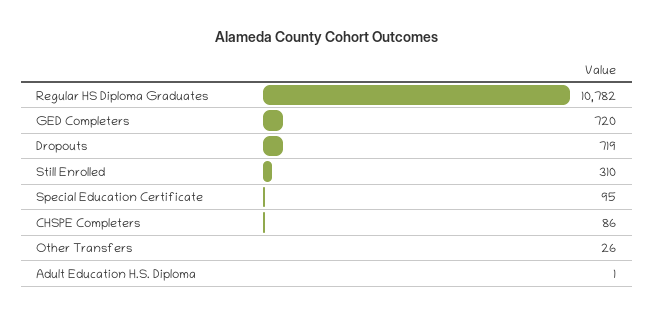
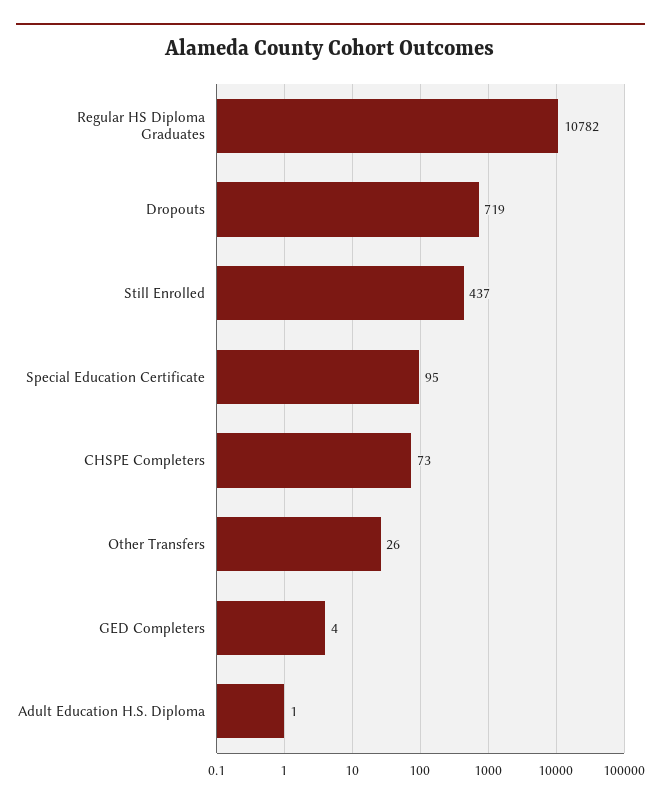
GED Completers: 720 -> 4
Still Enrolled: 310 -> 437
CHSPE Completers: 86 -> 73

